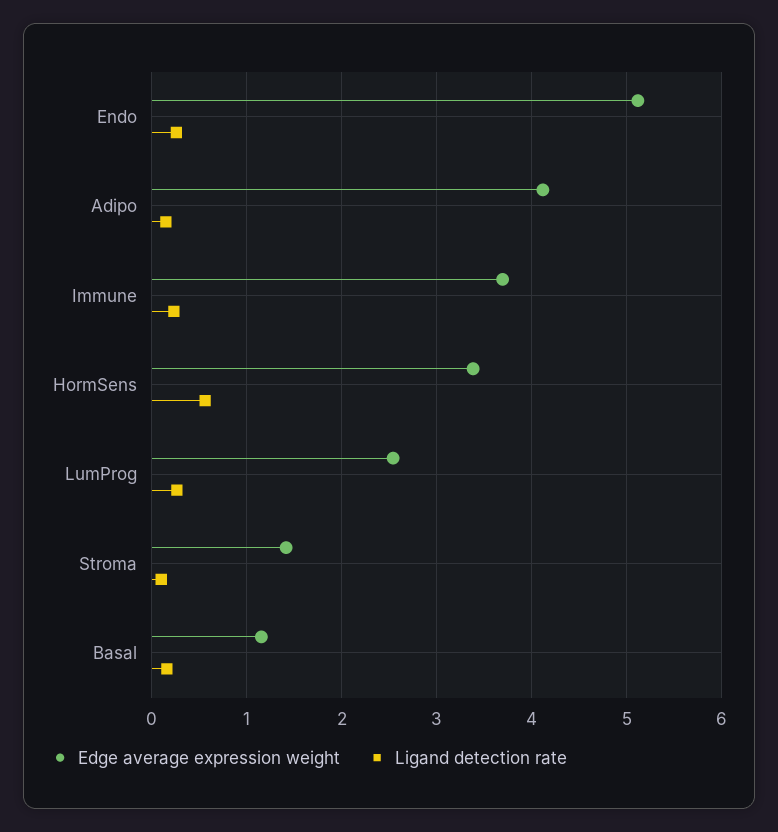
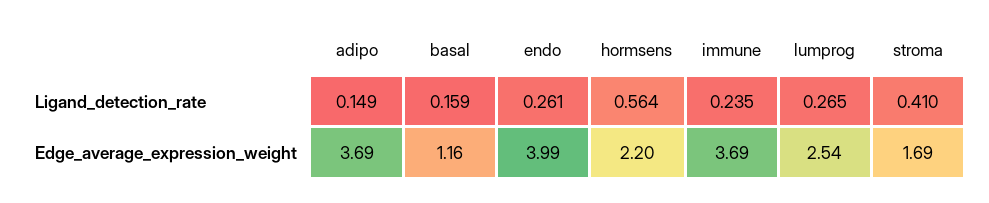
Edge average expression weight, Endo: 5.1 -> 3.99
Edge average expression weight, Adipo: 4.1 -> 3.69
Edge average expression weight, HormSens: 3.4 -> 2.2
Edge average expression weight, Stroma: 1.4 -> 1.69
Ligand detection rate, Stroma: 0.1 -> 0.41

